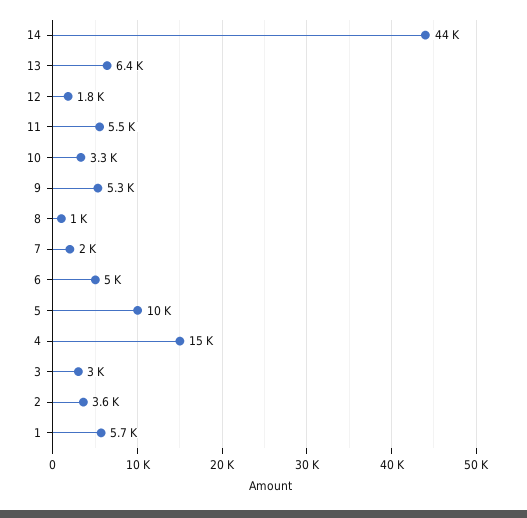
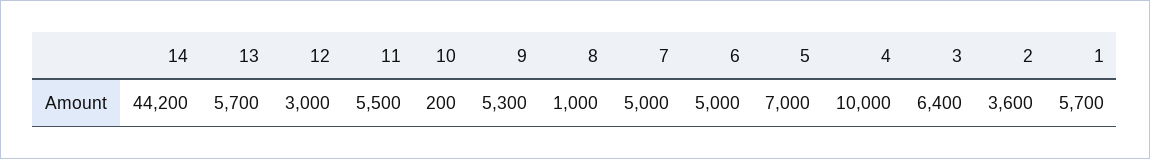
13: 6400 -> 5700
12: 1800 -> 3000
10: 3300 -> 200
7: 2000 -> 5000
5: 10000 -> 7000
4: 15000 -> 10000
3: 3000 -> 6400

